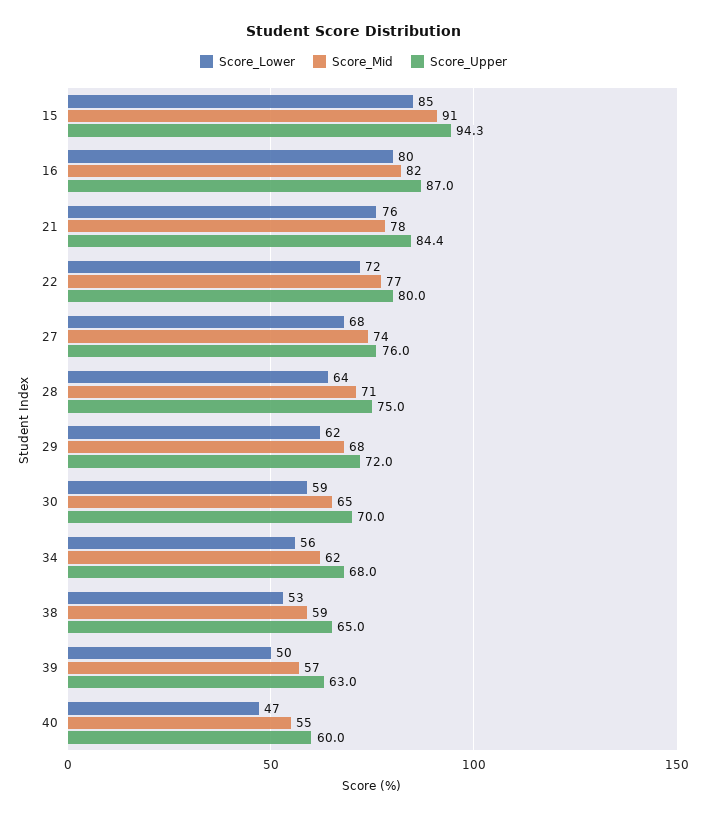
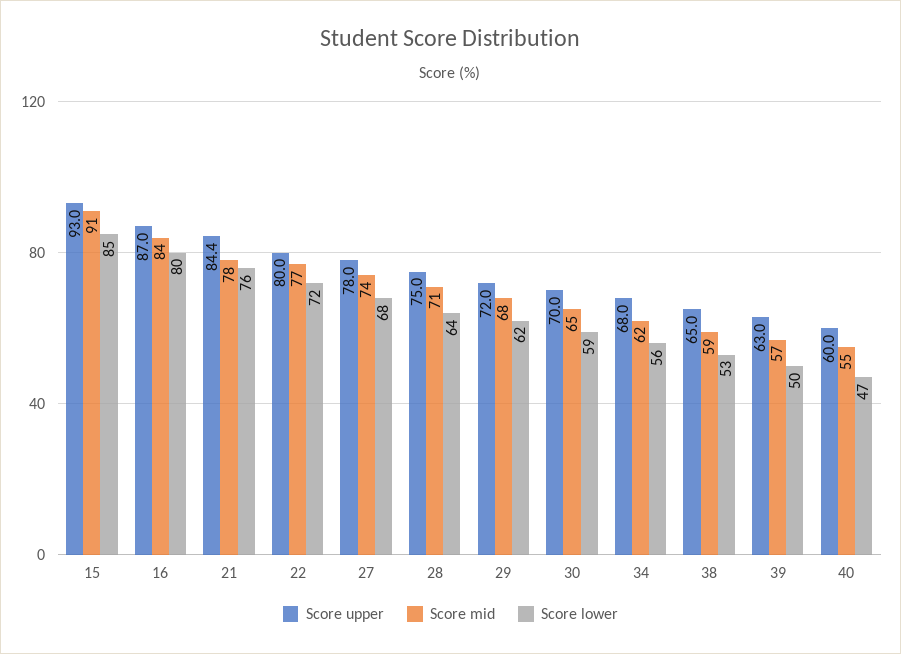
Score_Upper, 15: 94.3 -> 93
Score_Mid, 16: 82 -> 84
Score_Upper, 27: 76 -> 78

